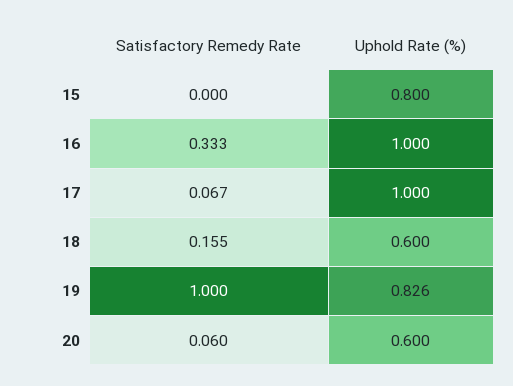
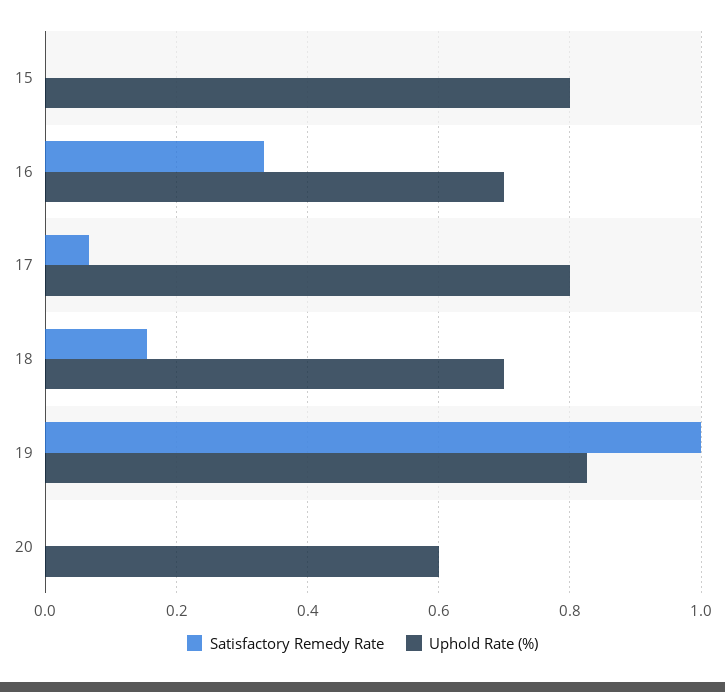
Uphold Rate (%), 16: 1 -> 0.7
Uphold Rate (%), 17: 1 -> 0.8
Uphold Rate (%), 18: 0.6 -> 0.7
Satisfactory Remedy Rate, 20: 0.06 -> 0

